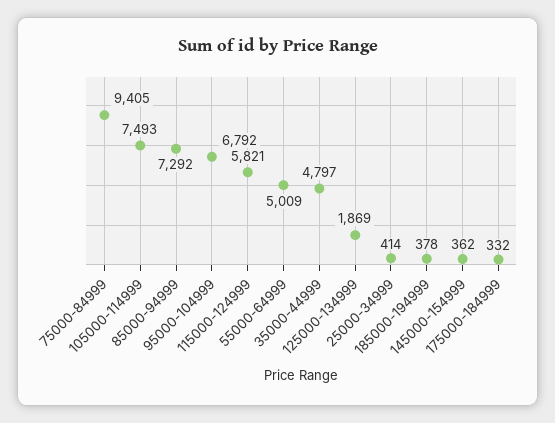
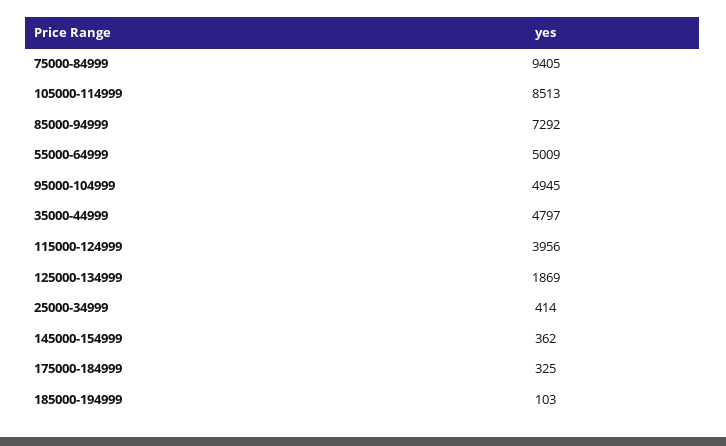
105000-114999: 7493 -> 8513
95000-104999: 6792 -> 4945
115000-124999: 5821 -> 3956
185000-194999: 378 -> 103
175000-184999: 332 -> 325

